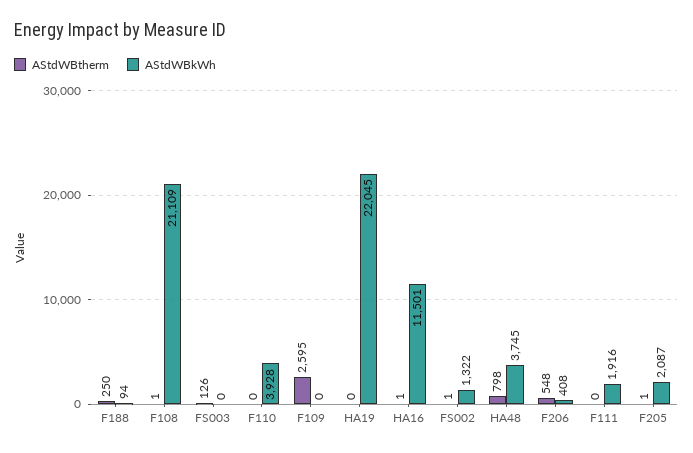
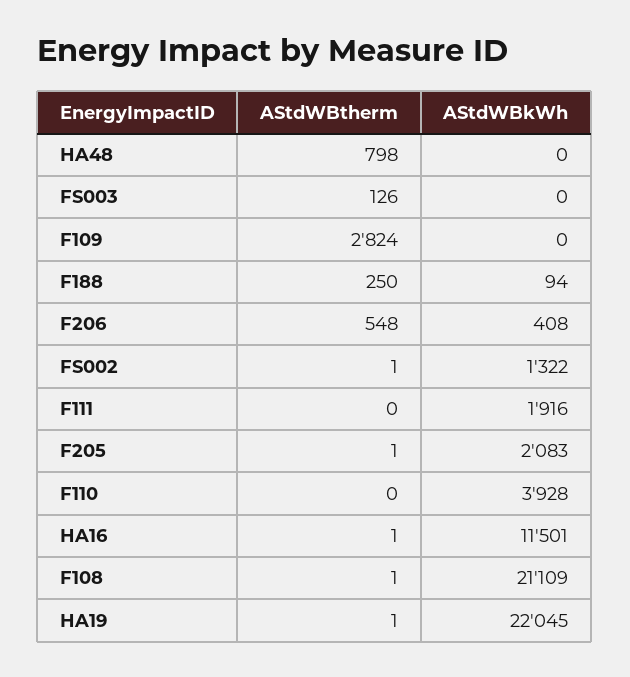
AStdWBtherm, F109: 2595 -> 2824
AStdWBtherm, HA19: 0 -> 1
AStdWBkWh, HA48: 3745 -> 0
AStdWBkWh, F205: 2087 -> 2083

